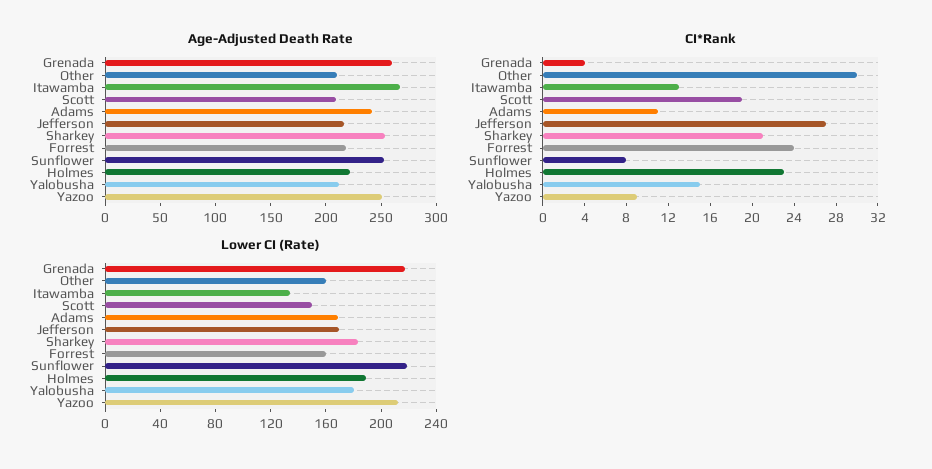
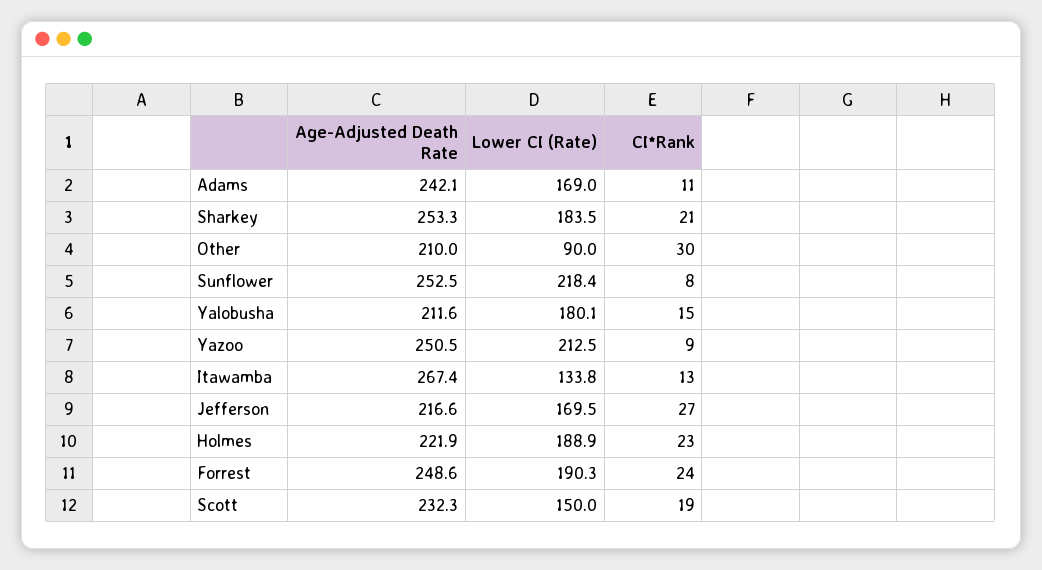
Age-Adjusted Death Rate, Grenada: 260 -> none
Age-Adjusted Death Rate, Scott: 210 -> 232.3
Age-Adjusted Death Rate, Forrest: 220 -> 248.6
CI*Rank, Grenada: 4 -> none
Lower CI (Rate), Grenada: 220 -> none
Lower CI (Rate), Other: 160 -> 90
Lower CI (Rate), Forrest: 160 -> 190.3

